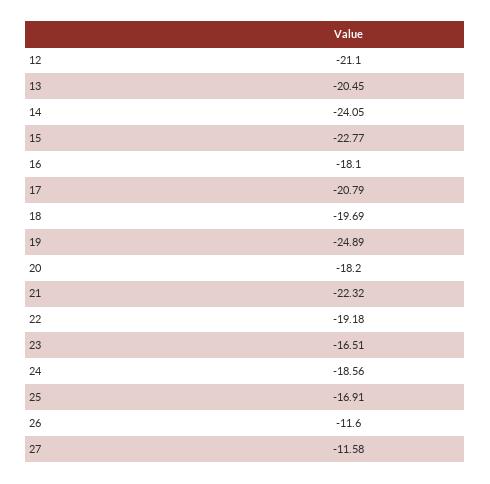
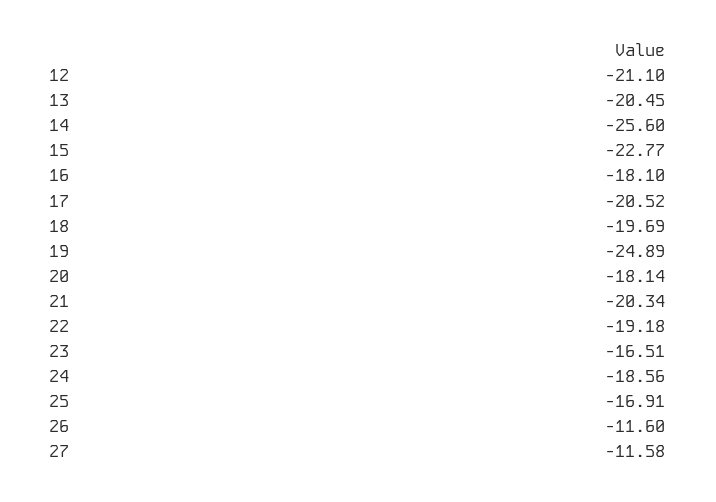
14: -24.05 -> -25.6
17: -20.79 -> -20.52
20: -18.2 -> -18.14
21: -22.32 -> -20.34

